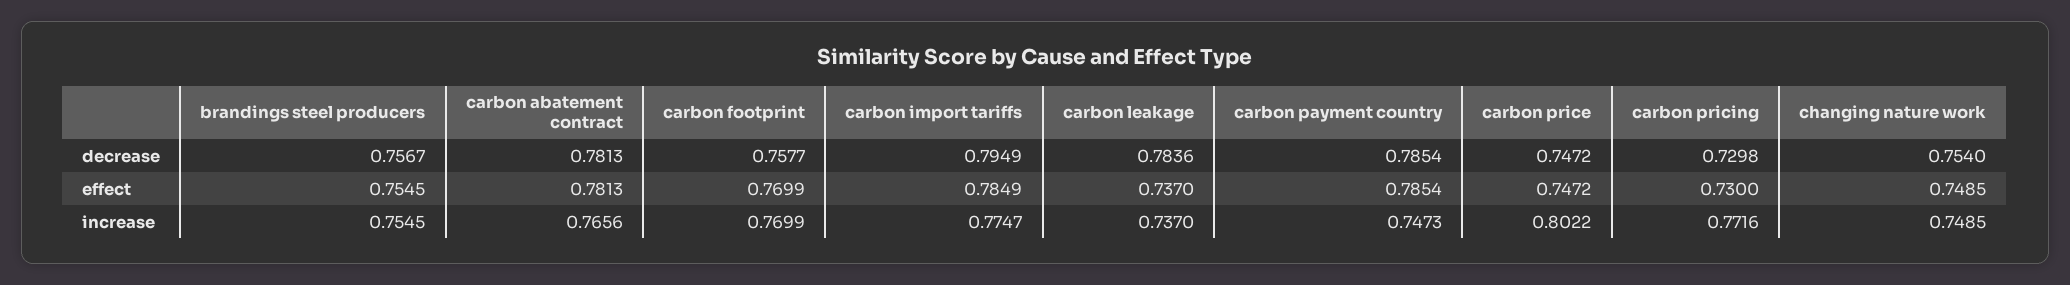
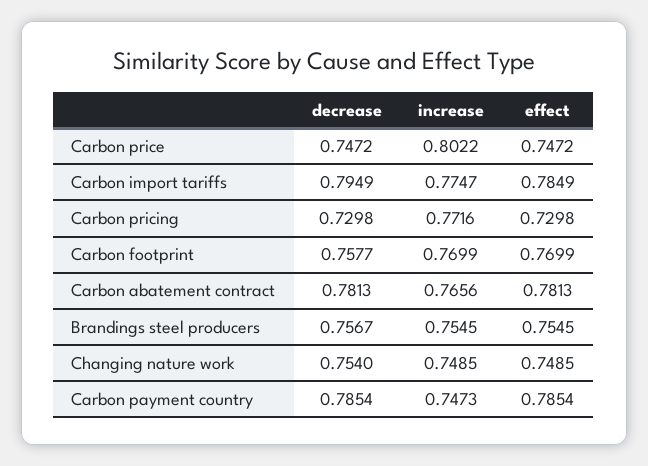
carbon leakage, decrease: 0.7836 -> none
carbon leakage, effect: 0.737 -> none
carbon pricing, effect: 0.73 -> 0.7298
carbon leakage, increase: 0.737 -> none

